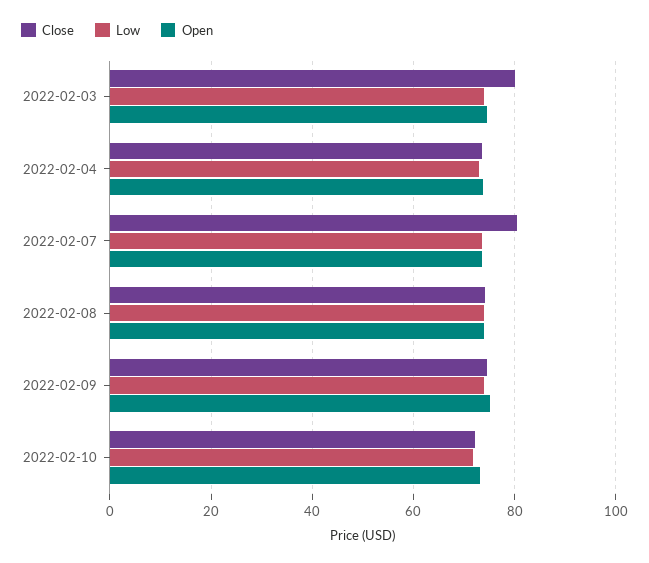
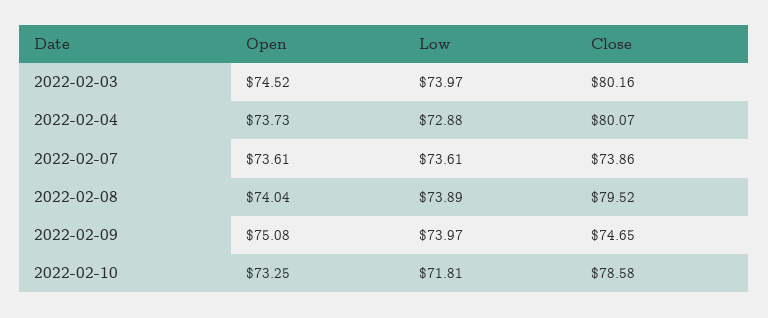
Close, 2022-02-04: 74 -> 80.07
Close, 2022-02-07: 80 -> 73.86
Close, 2022-02-08: 74 -> 79.52
Close, 2022-02-10: 72 -> 78.58

